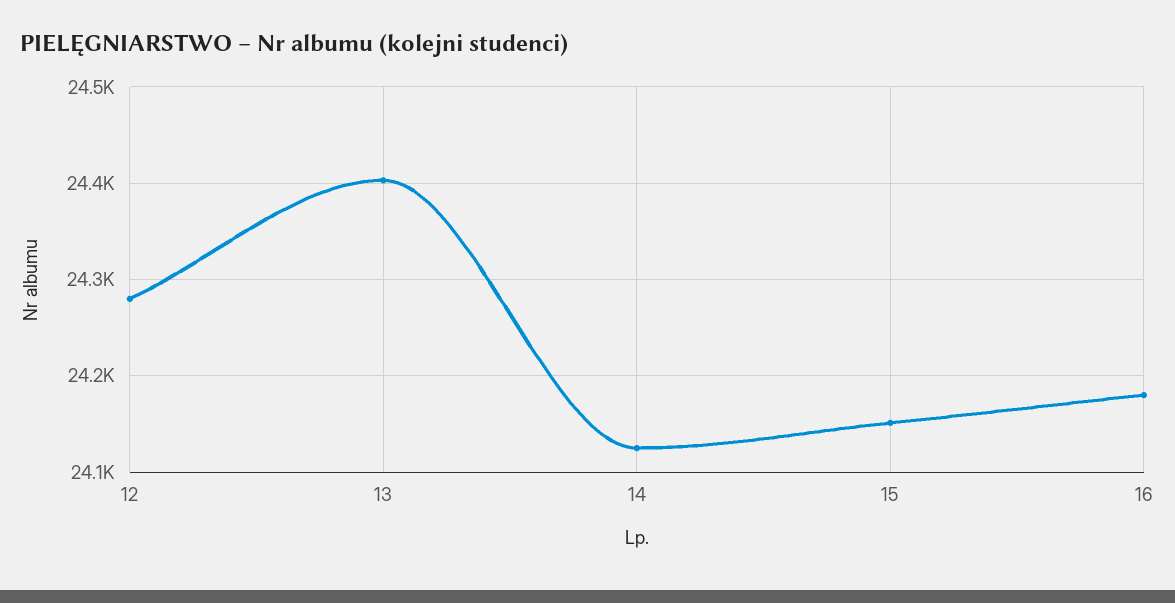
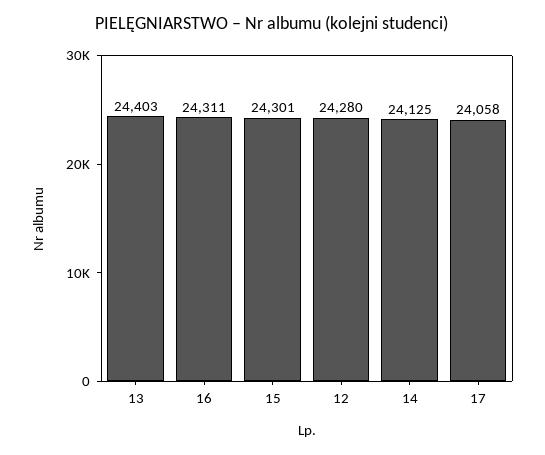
15: 24150 -> 24301
16: 24180 -> 24311
17: none -> 24058

